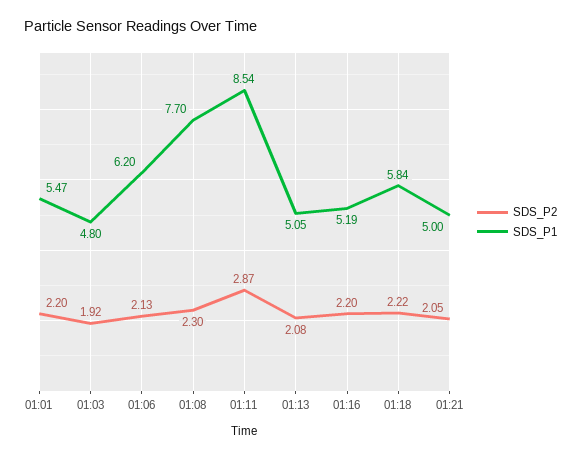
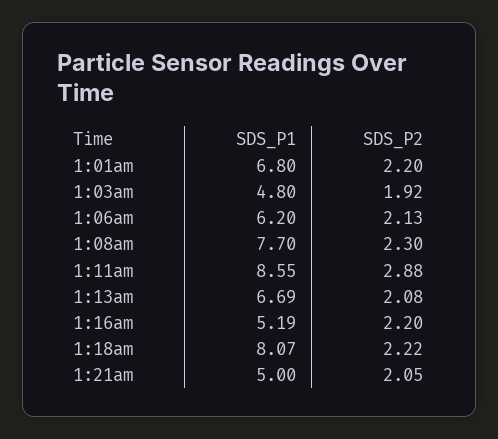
SDS_P1, 01:01: 5.47 -> 6.8
SDS_P2, 01:11: 2.87 -> 2.88
SDS_P1, 01:11: 8.54 -> 8.55
SDS_P1, 01:13: 5.05 -> 6.69
SDS_P1, 01:18: 5.84 -> 8.07

